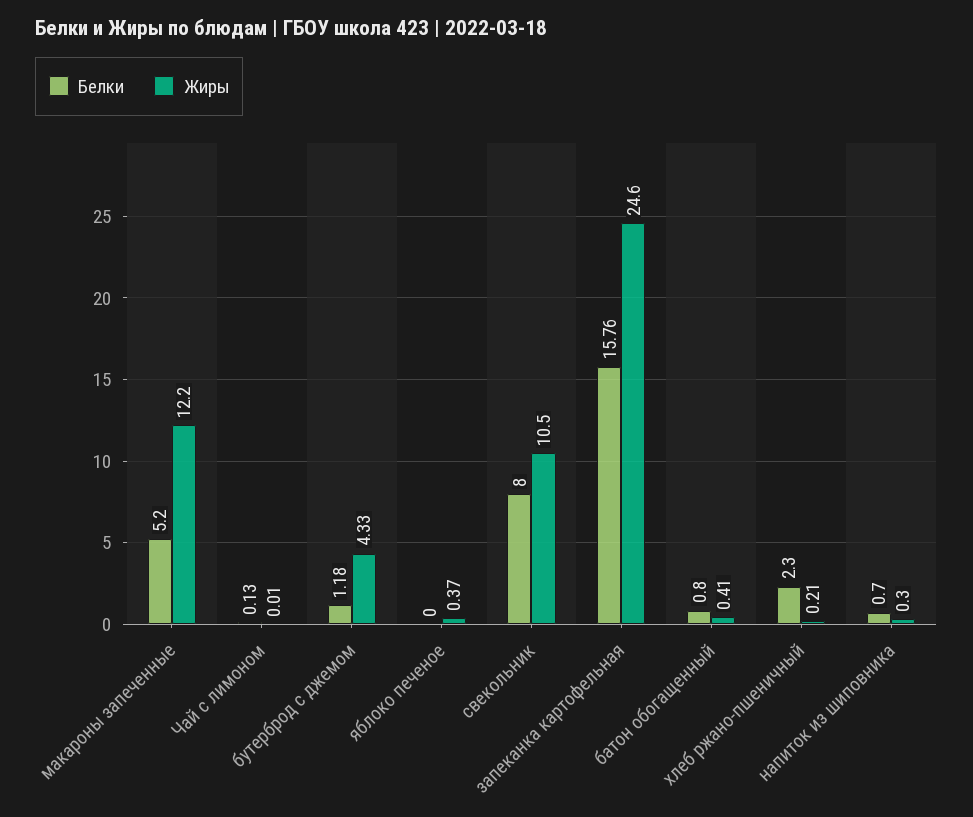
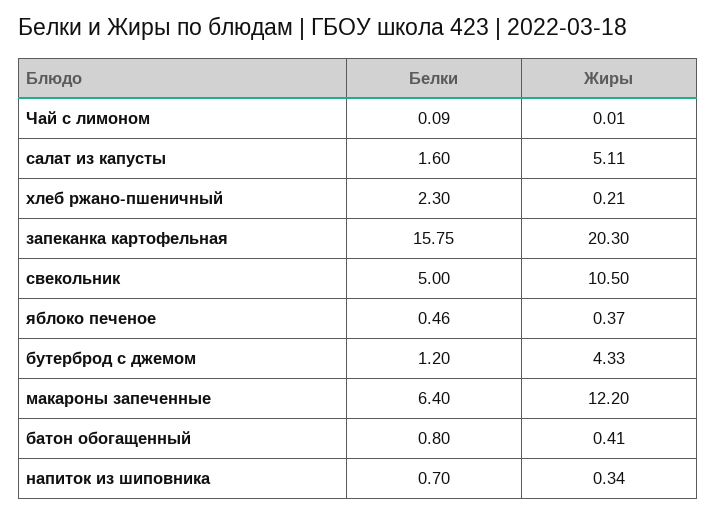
Белки, макароны запеченные: 5.2 -> 6.4
Белки, Чай с лимоном: 0.13 -> 0.09
Белки, бутерброд с джемом: 1.18 -> 1.2
Белки, яблоко печеное: 0 -> 0.46
Белки, свекольник: 8 -> 5
Белки, запеканка картофельная: 15.76 -> 15.75
Жиры, запеканка картофельная: 24.6 -> 20.3
Жиры, напиток из шиповника: 0.3 -> 0.34
Белки, салат из капусты: none -> 1.6
Жиры, салат из капусты: none -> 5.11

